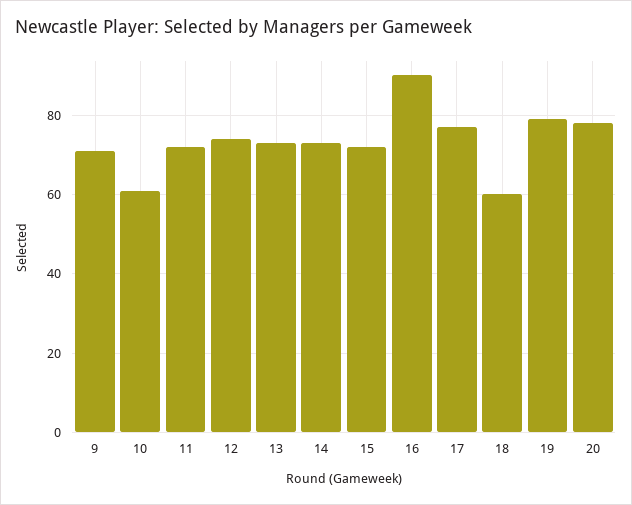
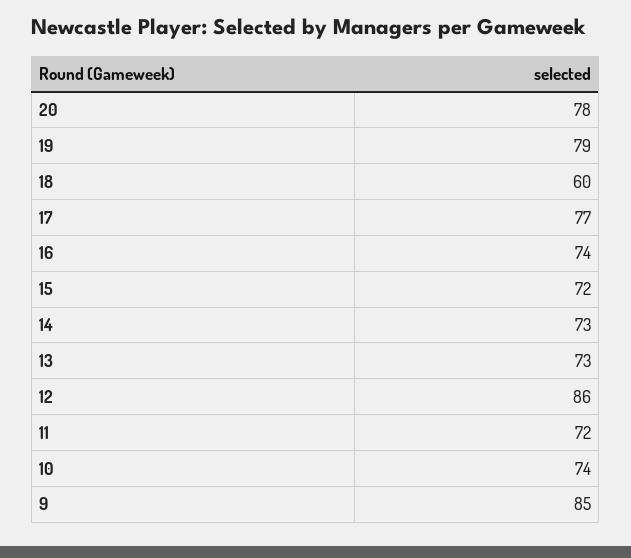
9: 70 -> 85
10: 60 -> 74
12: 75 -> 86
16: 90 -> 74

